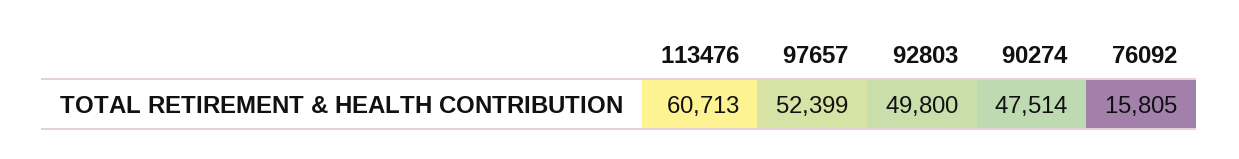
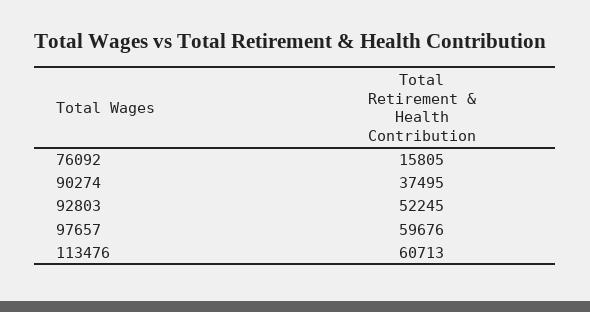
97657: 52399 -> 59676
92803: 49800 -> 52245
90274: 47514 -> 37495

